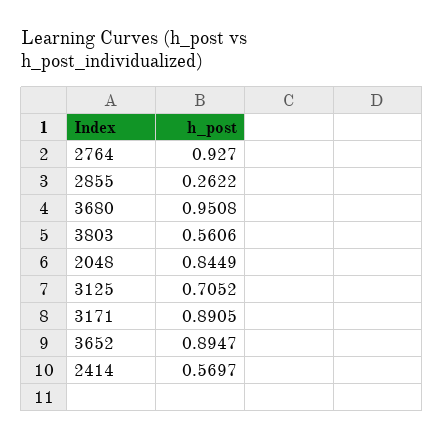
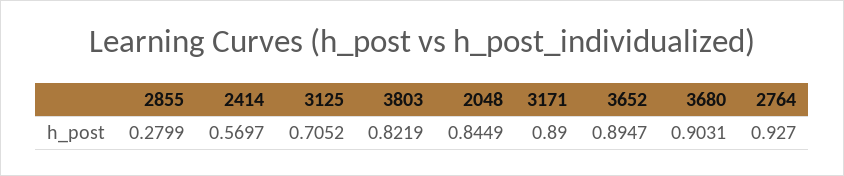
2855: 0.2622 -> 0.2799
3680: 0.9508 -> 0.9031
3803: 0.5606 -> 0.8219
3171: 0.8905 -> 0.89

